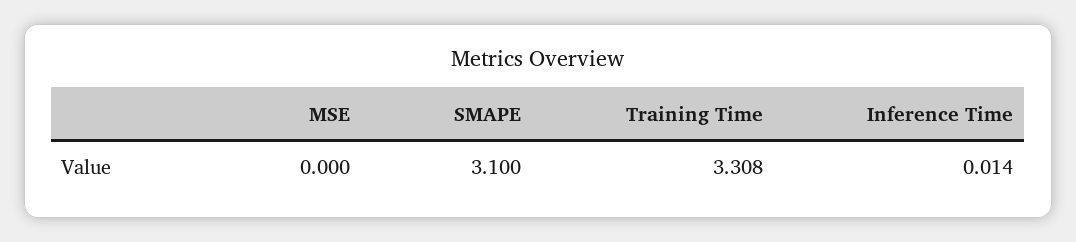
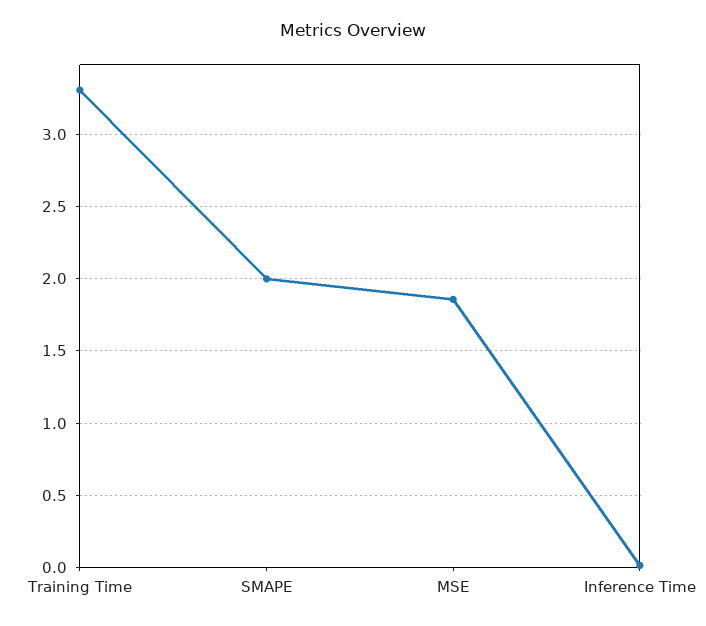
MSE: 0 -> 1.85
SMAPE: 3.1 -> 2

